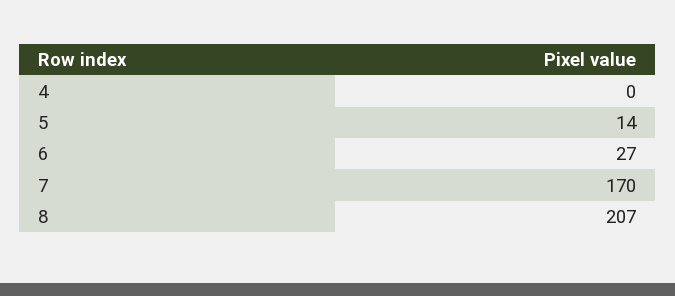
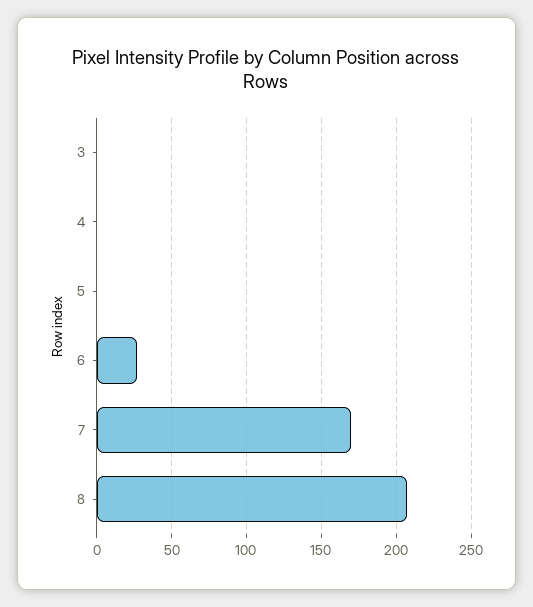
5: 14 -> 0
3: none -> 0

